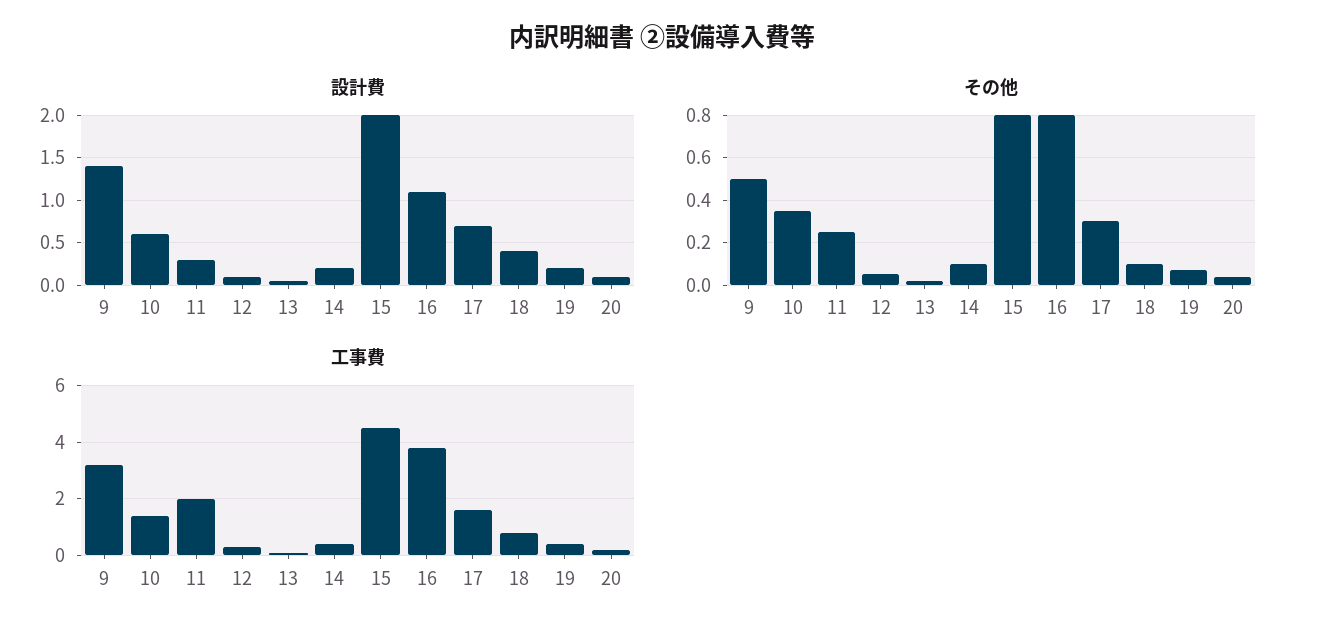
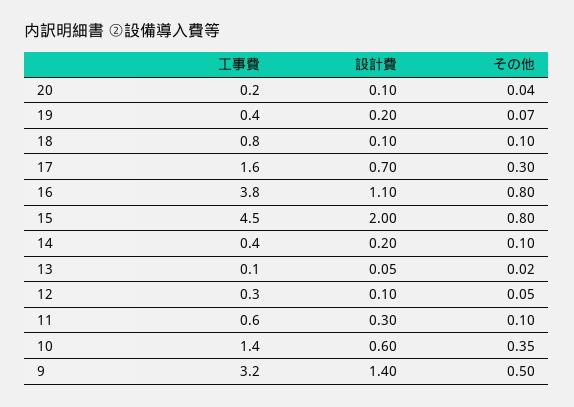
設計費, 18: 0.4 -> 0.1
その他, 11: 0.25 -> 0.1
工事費, 11: 2 -> 0.6

